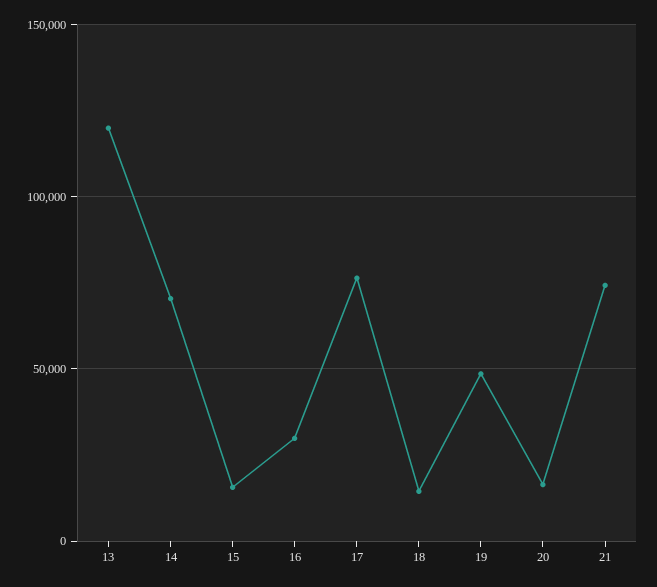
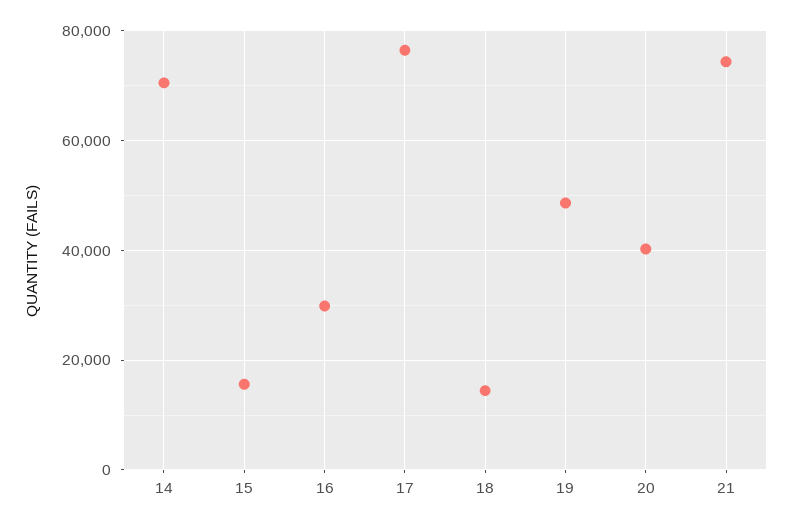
13: 120000 -> none
20: 15000 -> 40000

